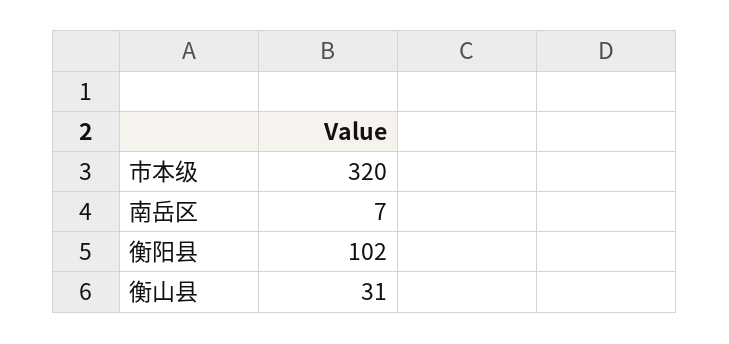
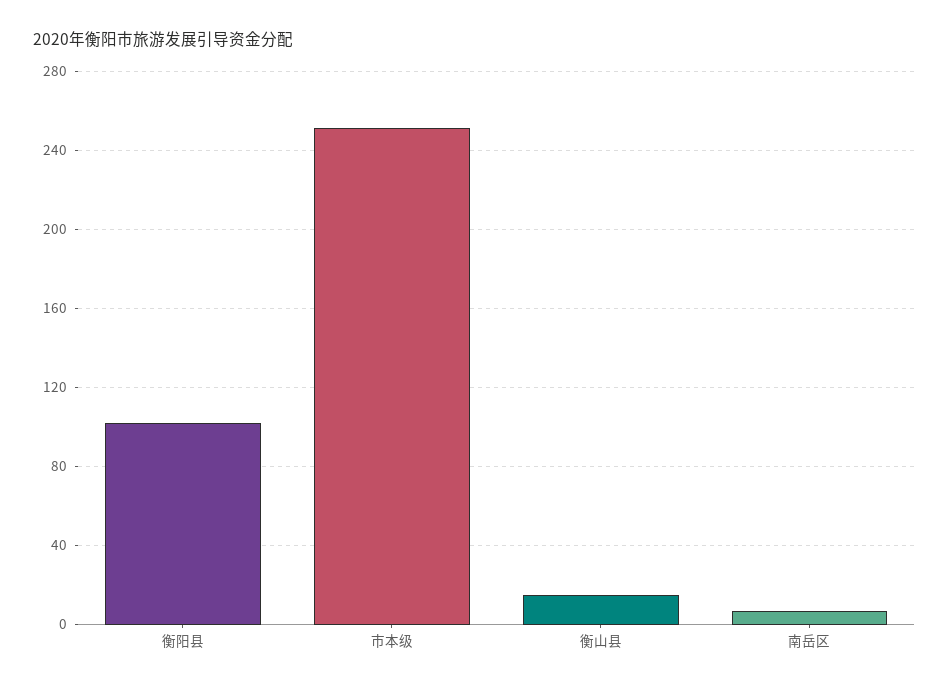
市本级: 320 -> 250
衡山县: 31 -> 15

